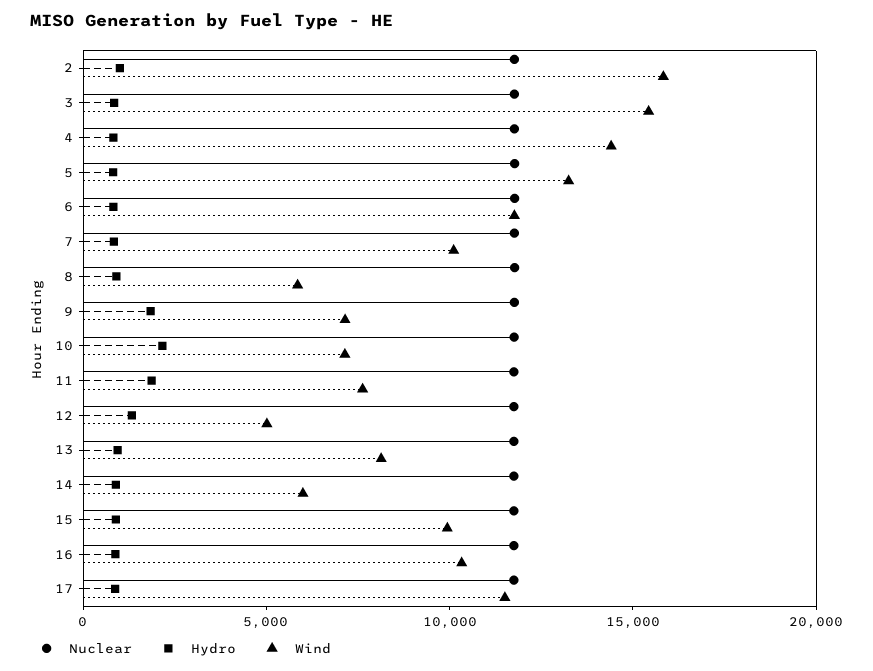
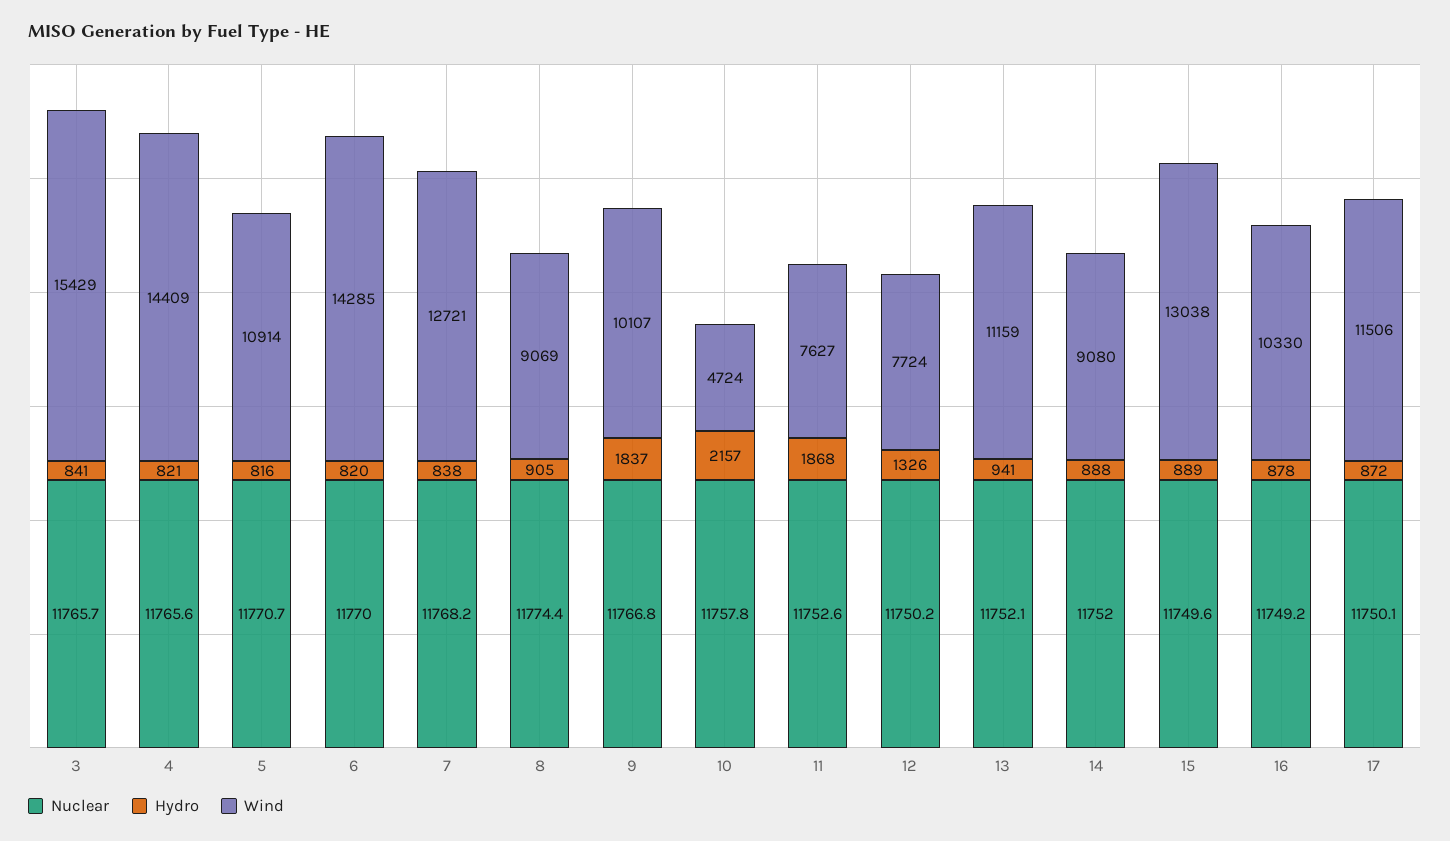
Nuclear, 2: 12000 -> none
Hydro, 2: 1000 -> none
Wind, 2: 16000 -> none
Wind, 5: 13000 -> 10914
Wind, 6: 12000 -> 14285
Wind, 7: 10000 -> 12721
Wind, 8: 6000 -> 9069
Wind, 9: 7000 -> 10107
Wind, 10: 7000 -> 4724
Wind, 12: 5000 -> 7724
Wind, 13: 8000 -> 11159
Wind, 14: 6000 -> 9080
Wind, 15: 10000 -> 13038

